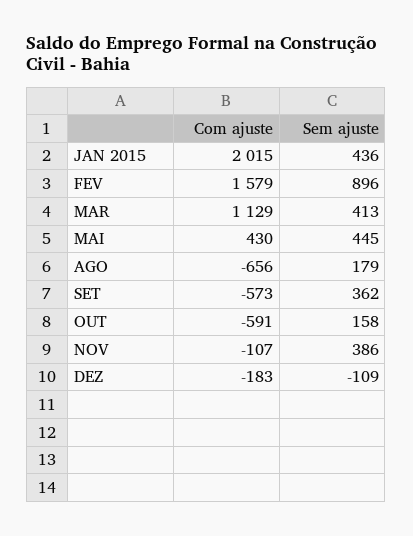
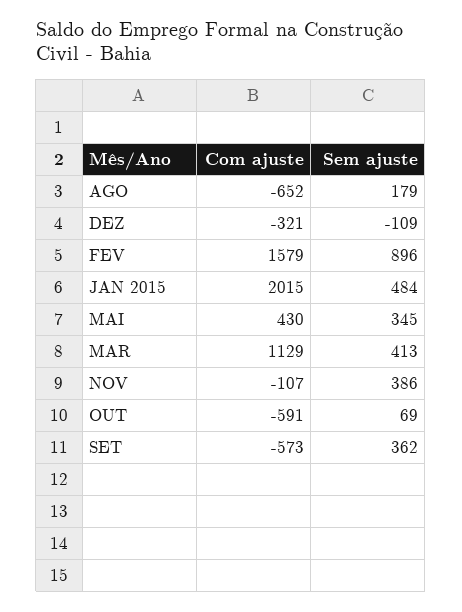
Sem ajuste, JAN 2015: 436 -> 484
Sem ajuste, MAI: 445 -> 345
Com ajuste, AGO: -656 -> -652
Sem ajuste, OUT: 158 -> 69
Com ajuste, DEZ: -183 -> -321

